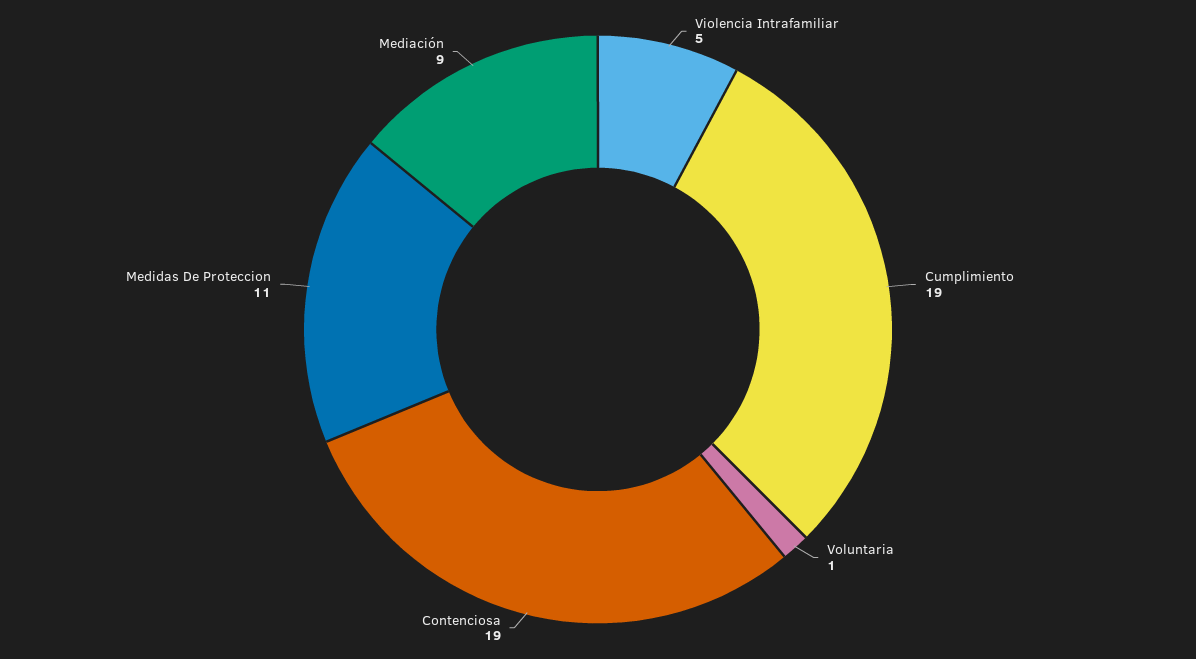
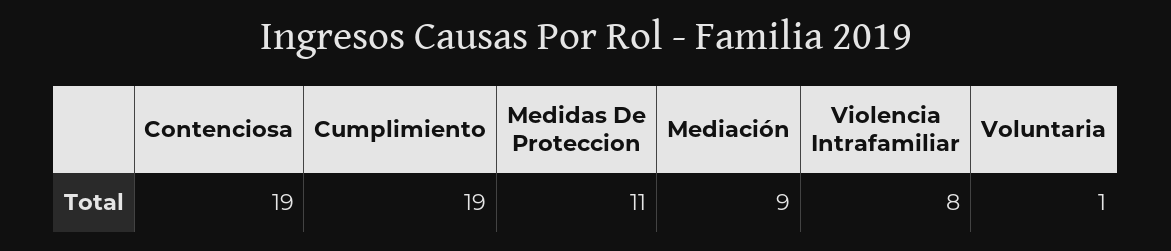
Violencia Intrafamiliar: 5 -> 8

